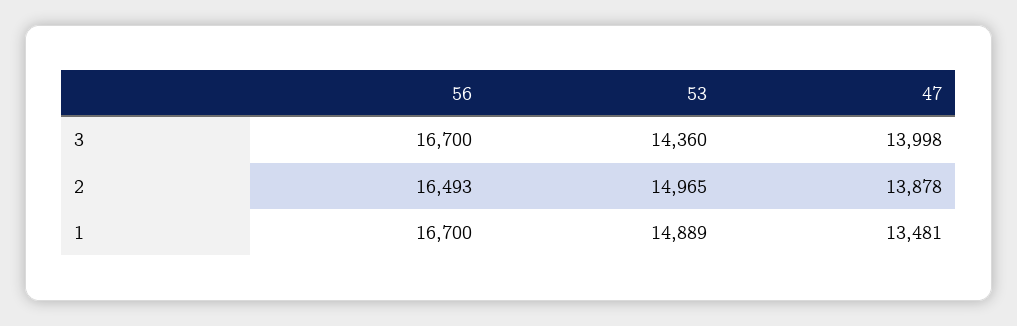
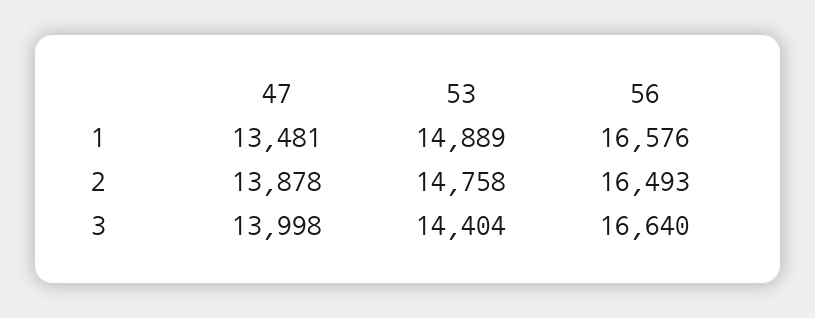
56, 3: 16700 -> 16640
53, 3: 14360 -> 14404
53, 2: 14965 -> 14758
56, 1: 16700 -> 16576

